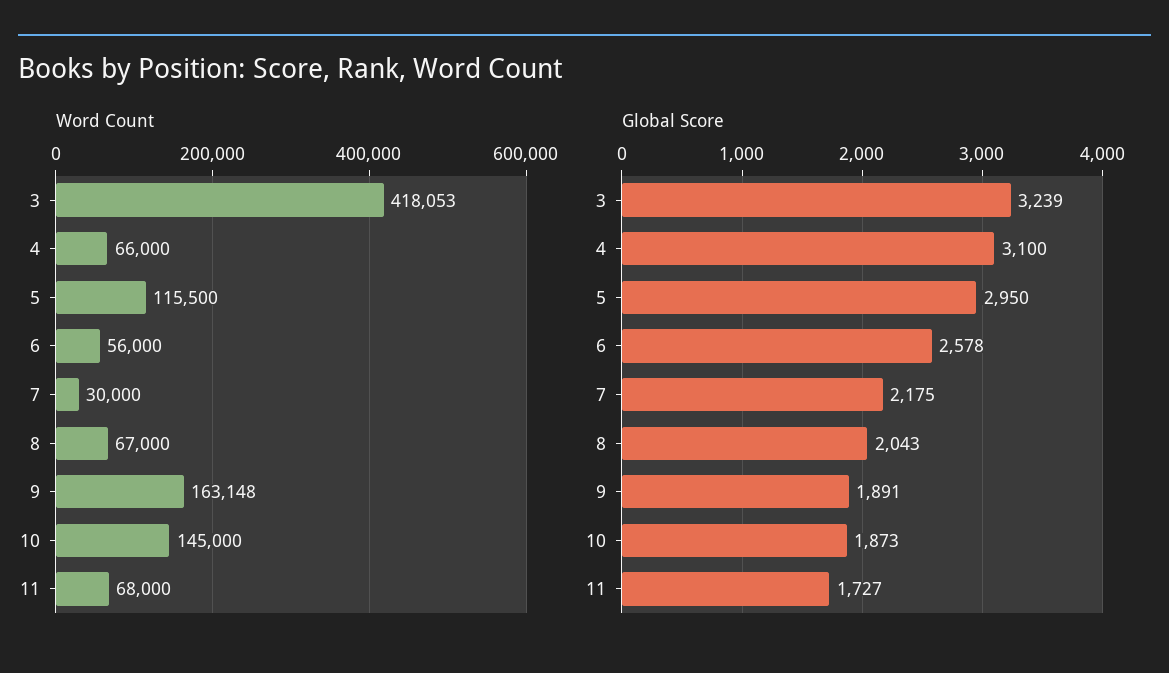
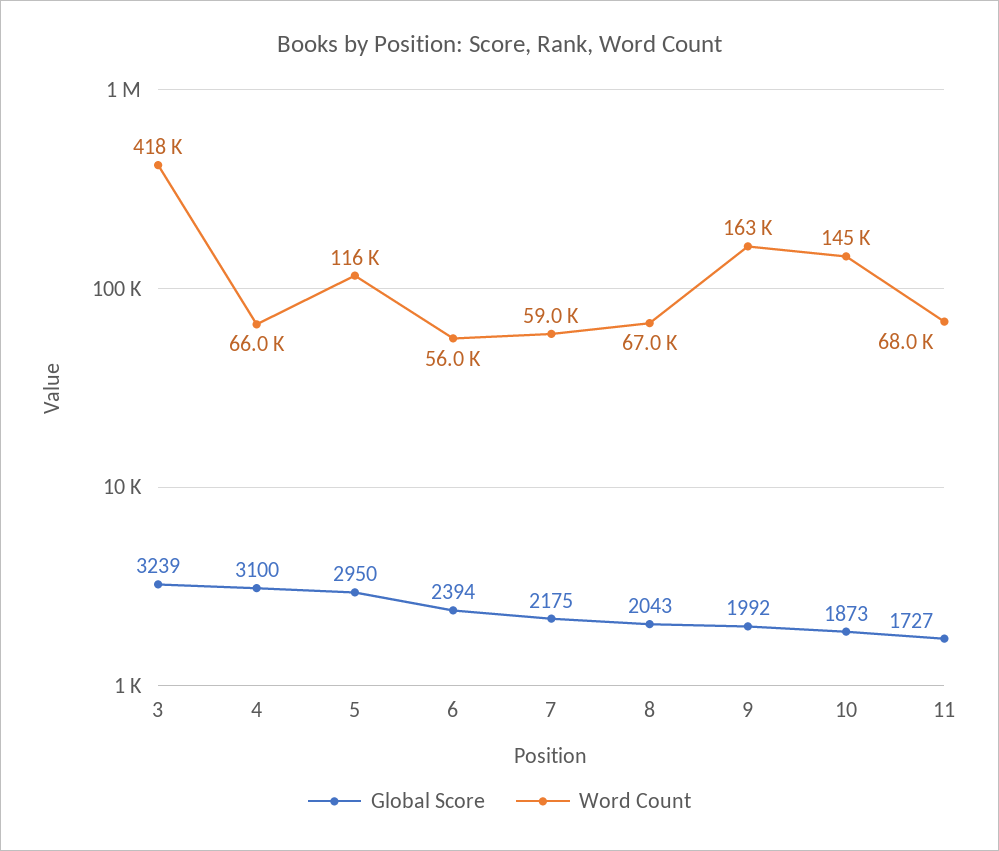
Word Count, 7: 30000 -> 59000
Global Score, 6: 2578 -> 2394
Global Score, 9: 1891 -> 1992

